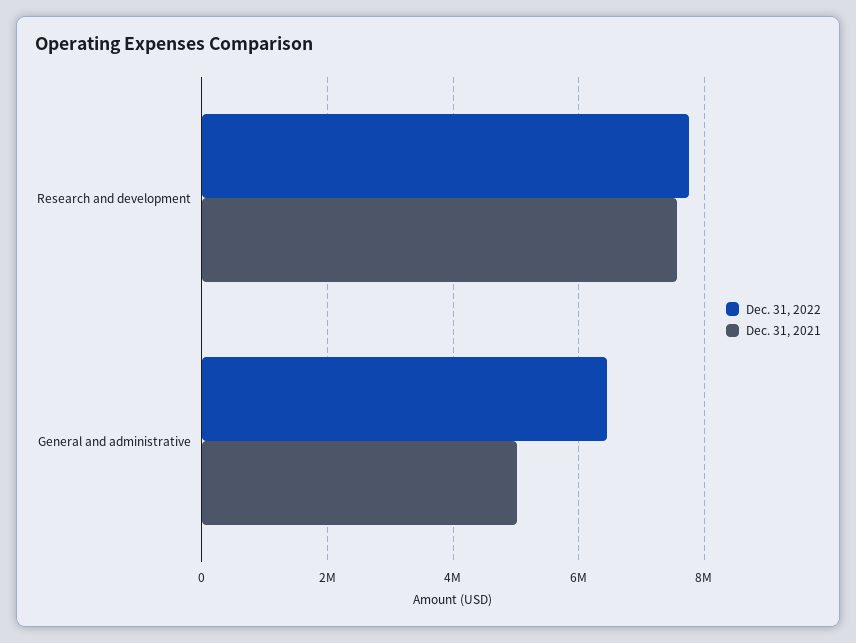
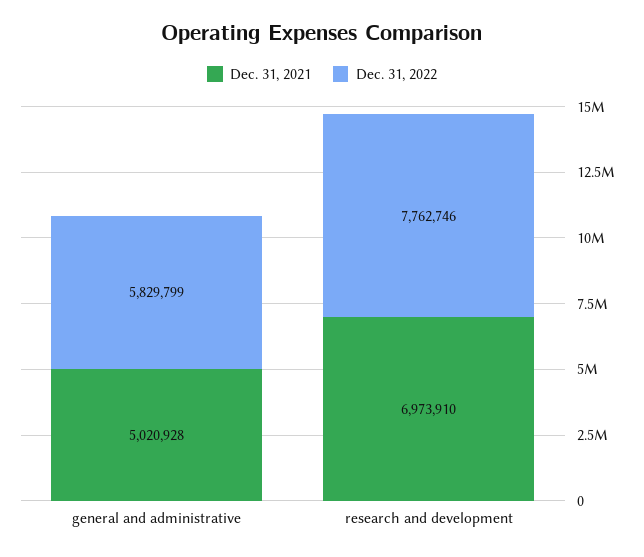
Dec. 31, 2021, Research and development: 7600000 -> 6973910
Dec. 31, 2022, General and administrative: 6400000 -> 5829799

